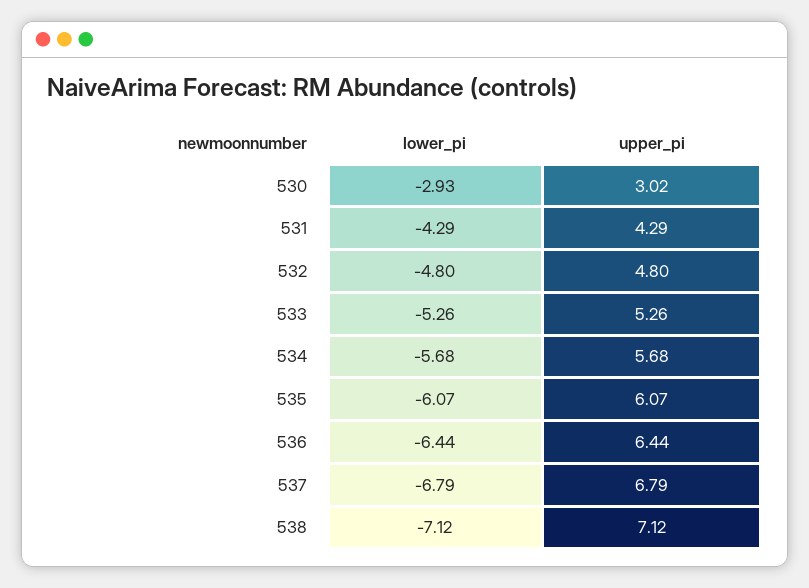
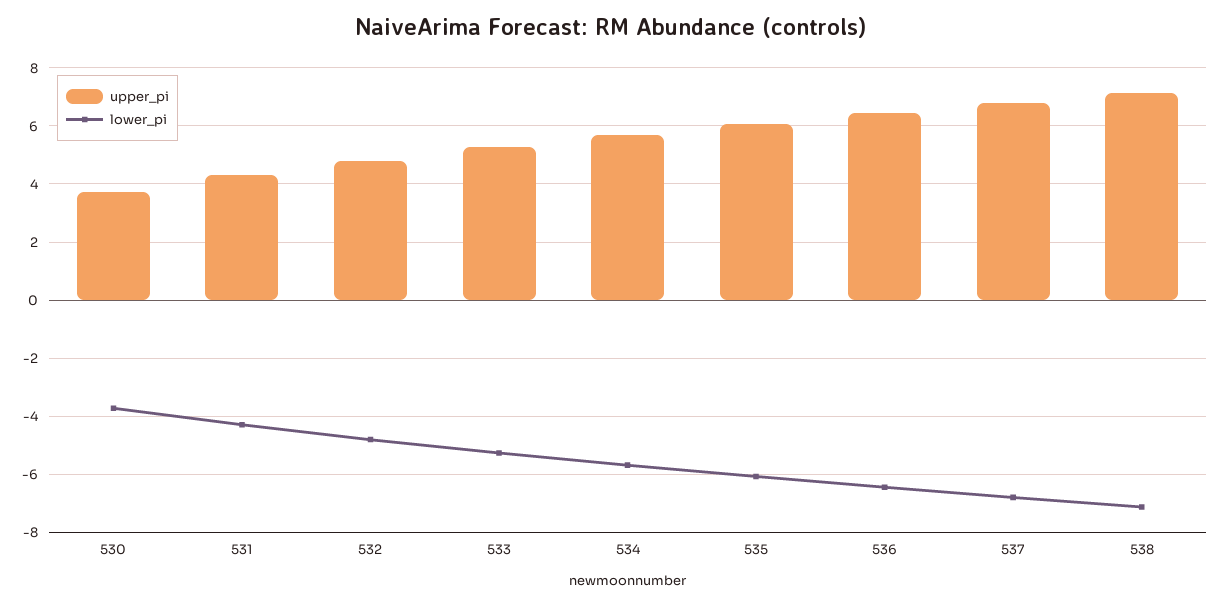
lower_pi, 530: -2.93 -> -3.75
upper_pi, 530: 3.02 -> 3.75

